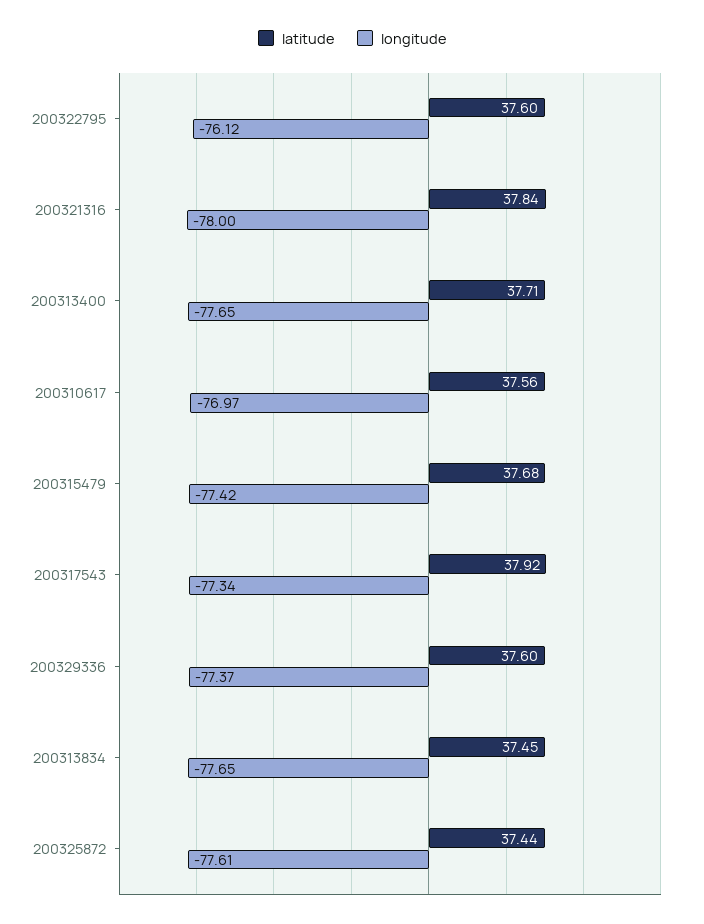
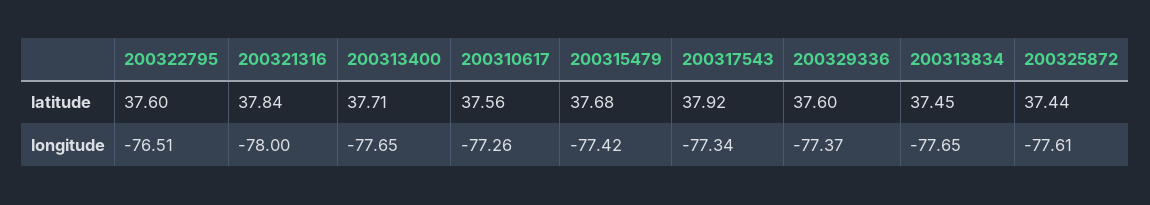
longitude, 200322795: -76.12 -> -76.51
longitude, 200310617: -76.97 -> -77.26

